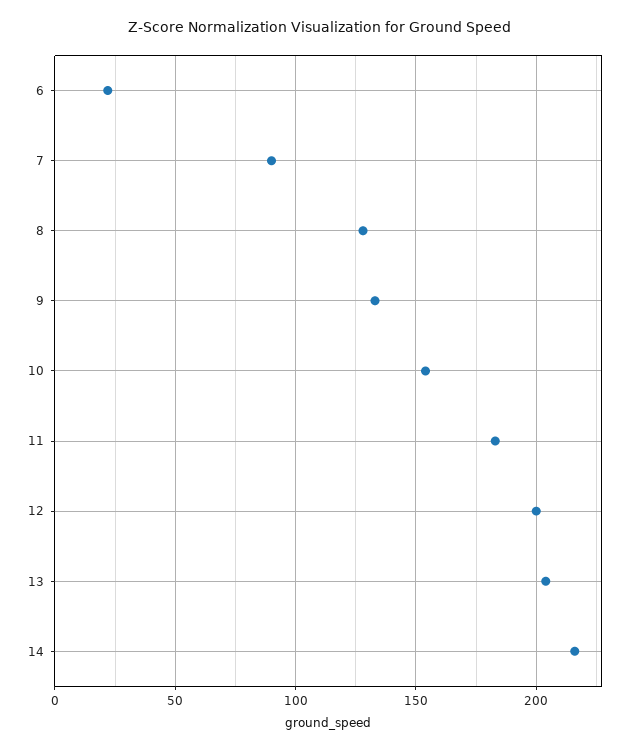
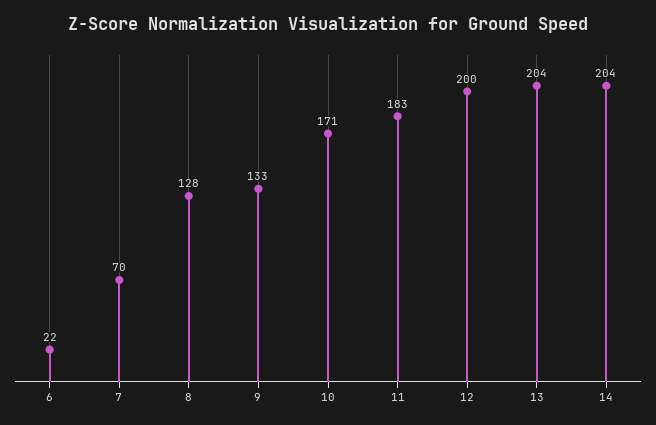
7: 90 -> 70
10: 155 -> 171
14: 215 -> 204

